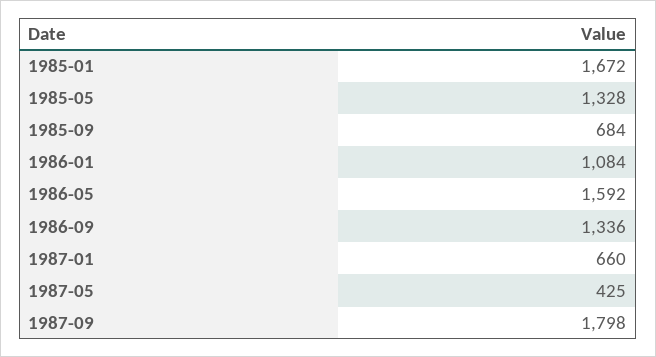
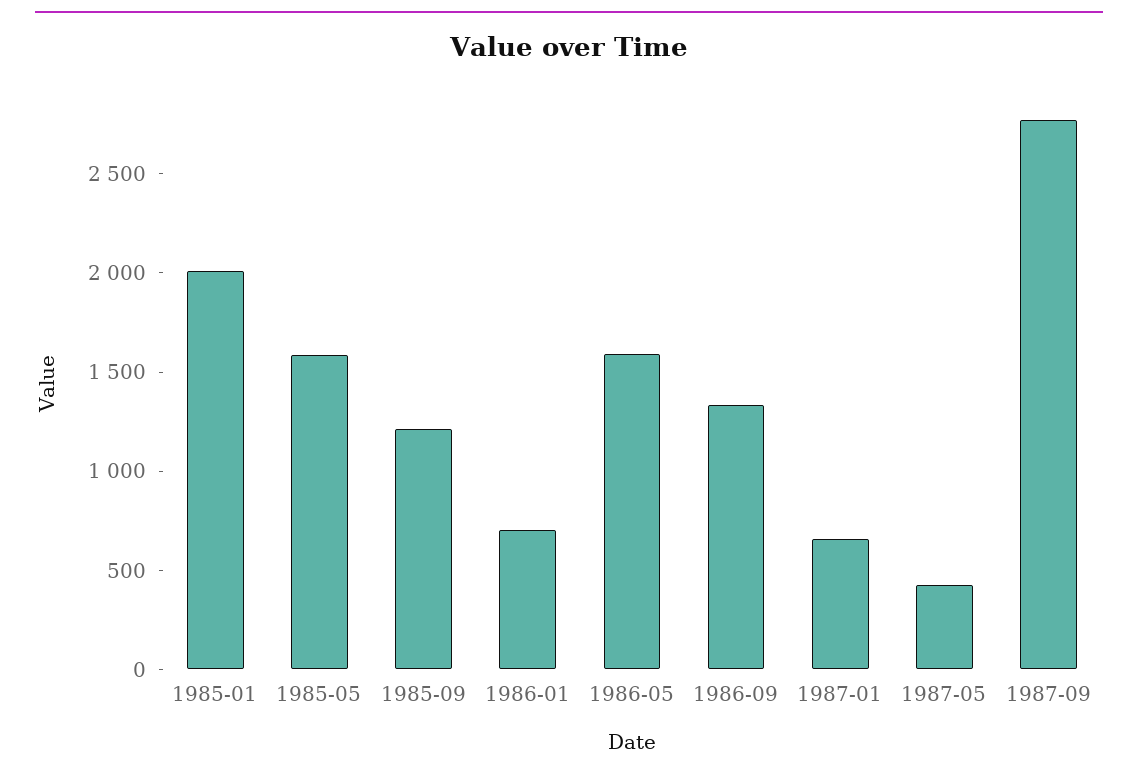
1985-01: 1672 -> 2000
1985-05: 1328 -> 1600
1985-09: 684 -> 1200
1986-01: 1084 -> 700
1987-09: 1798 -> 2800

